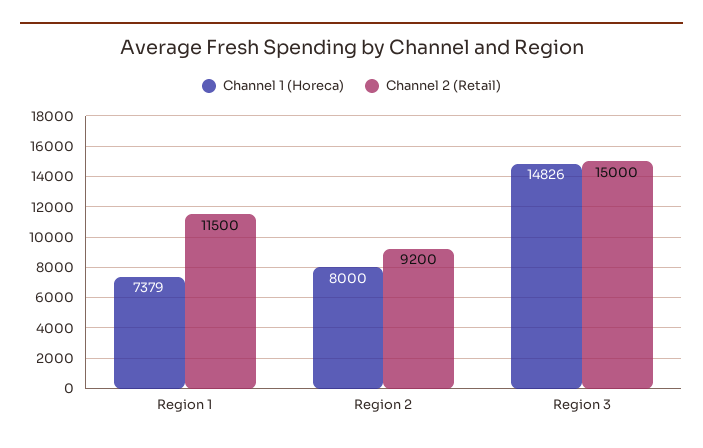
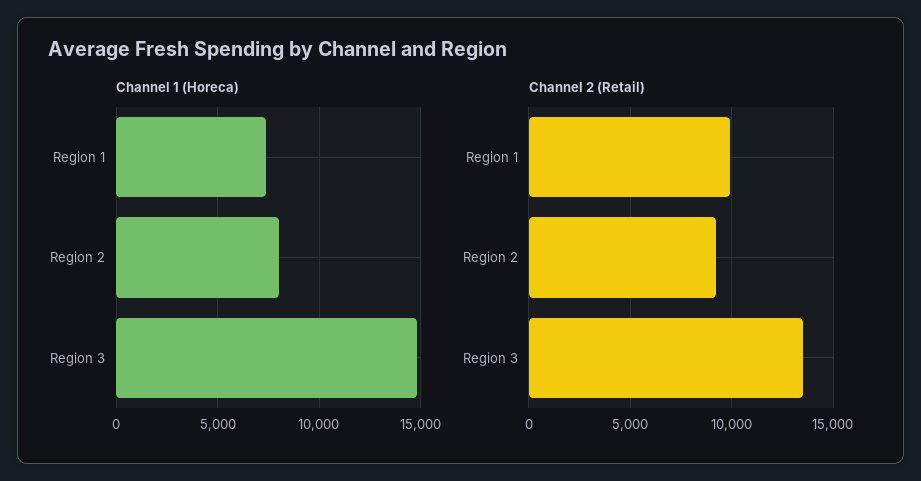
Channel 2 (Retail), Region 1: 11500 -> 10000
Channel 2 (Retail), Region 3: 15000 -> 13500

